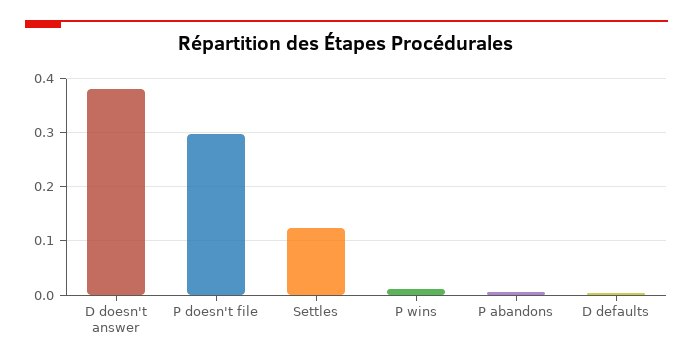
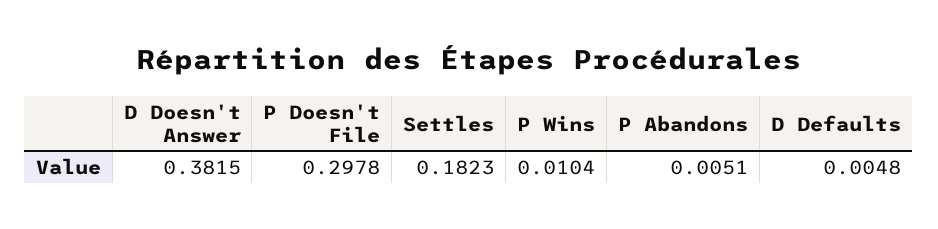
Settles: 0.12 -> 0.1823

